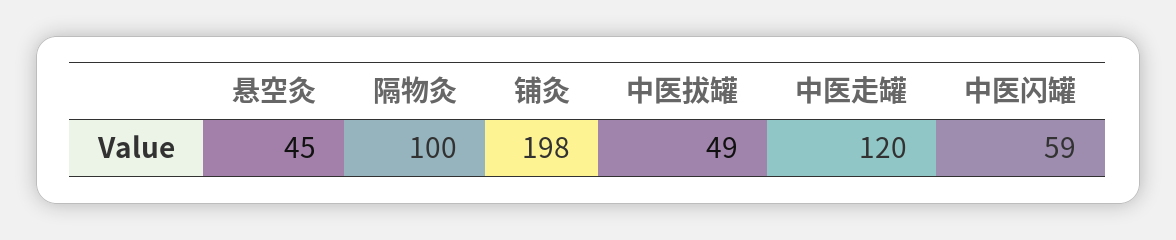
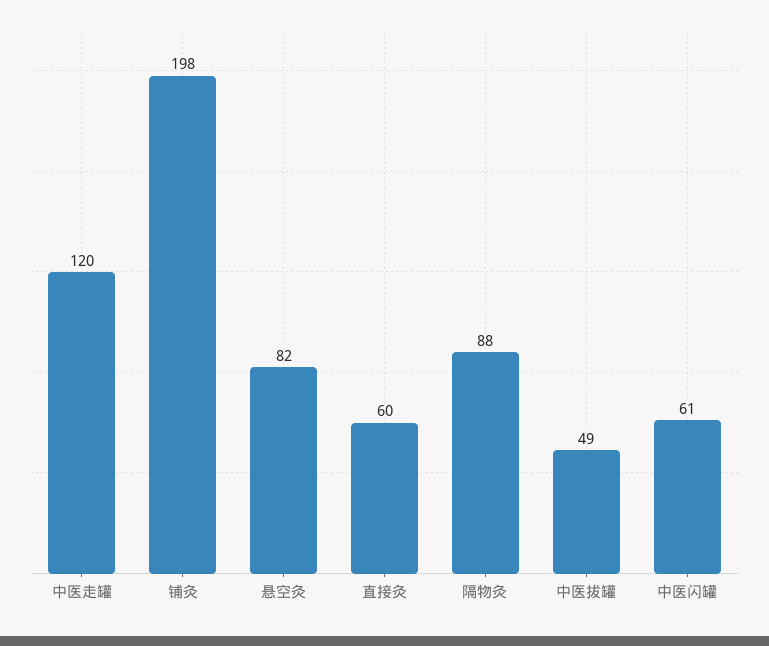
悬空灸: 45 -> 82
隔物灸: 100 -> 88
中医闪罐: 59 -> 61
直接灸: none -> 60

